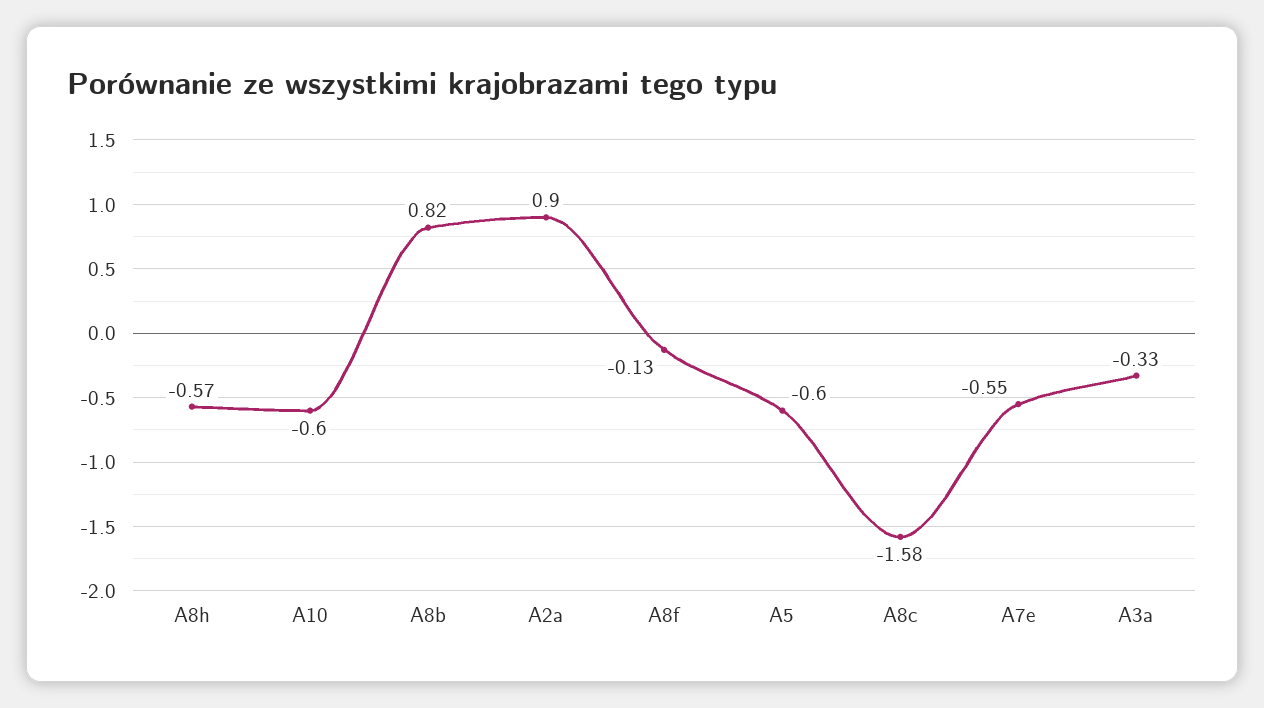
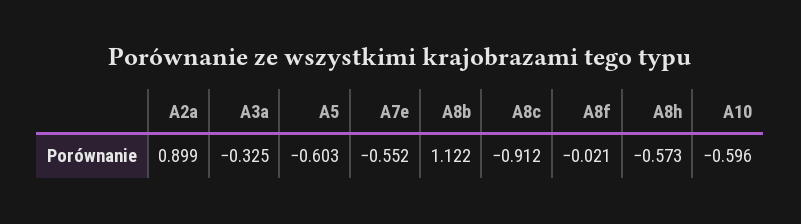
A8b: 0.82 -> 1.122
A8f: -0.13 -> -0.021
A8c: -1.58 -> -0.912

